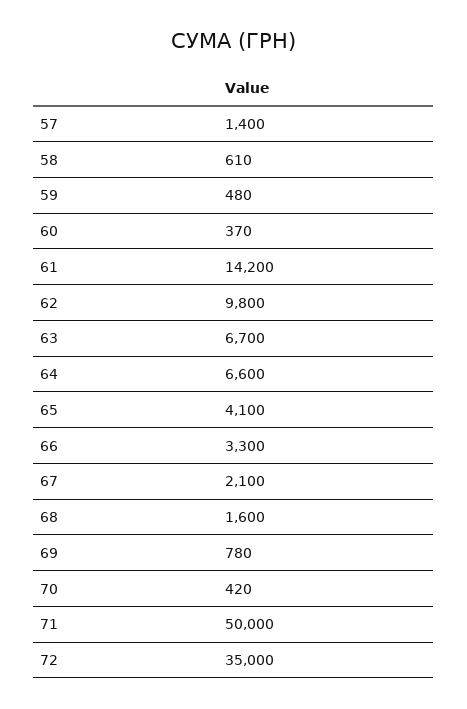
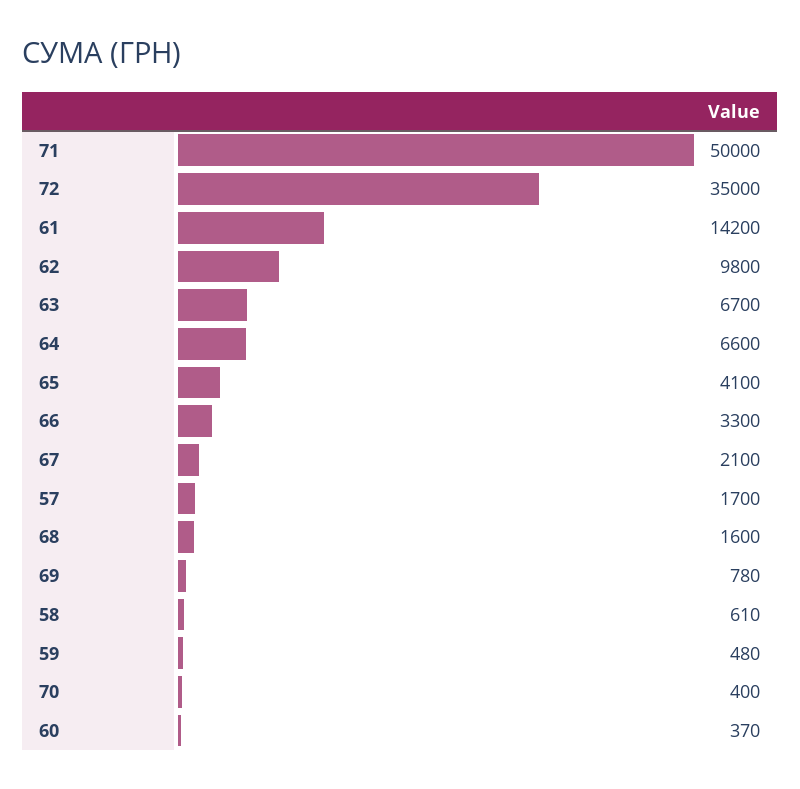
57: 1400 -> 1700
70: 420 -> 400

